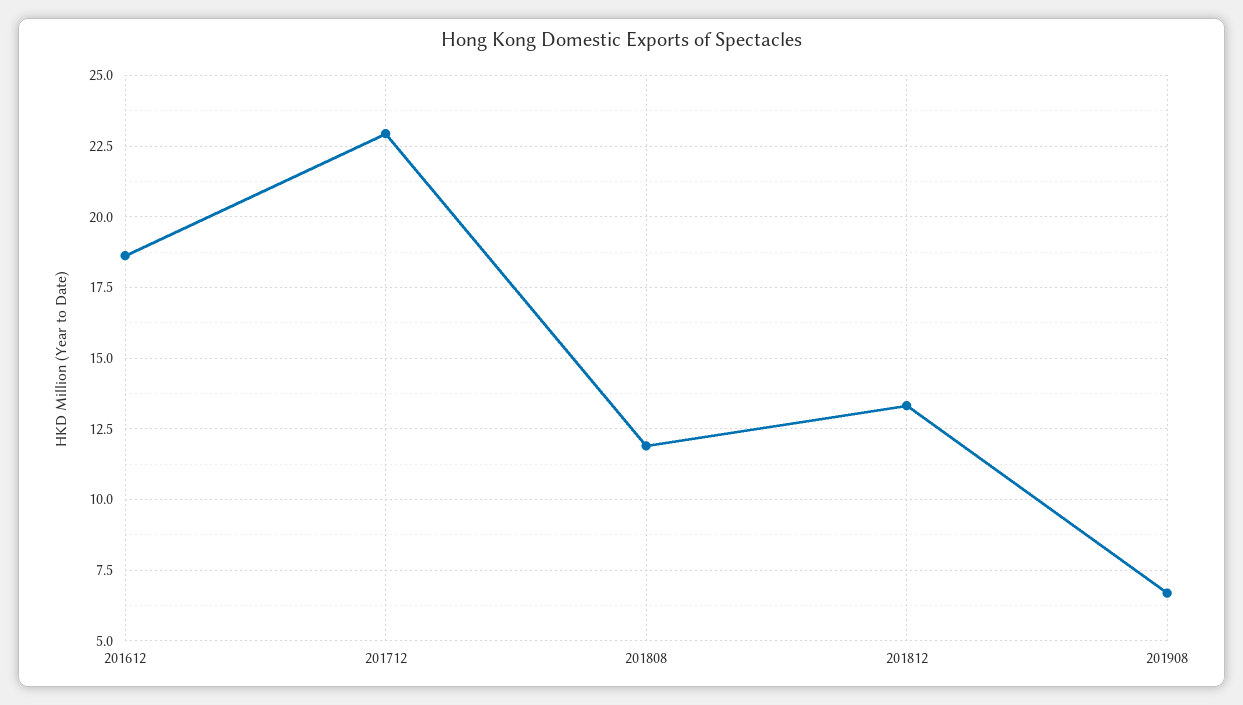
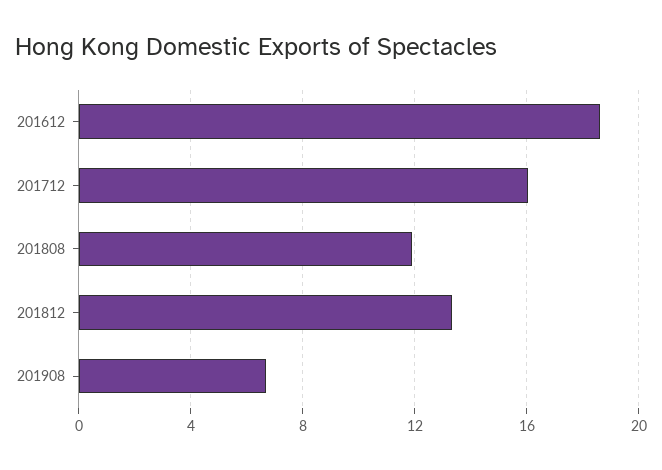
201712: 23 -> 16

